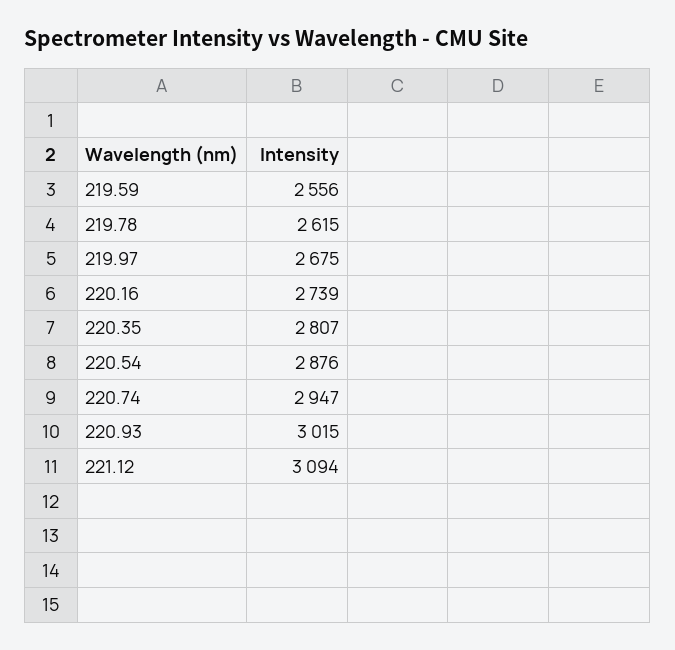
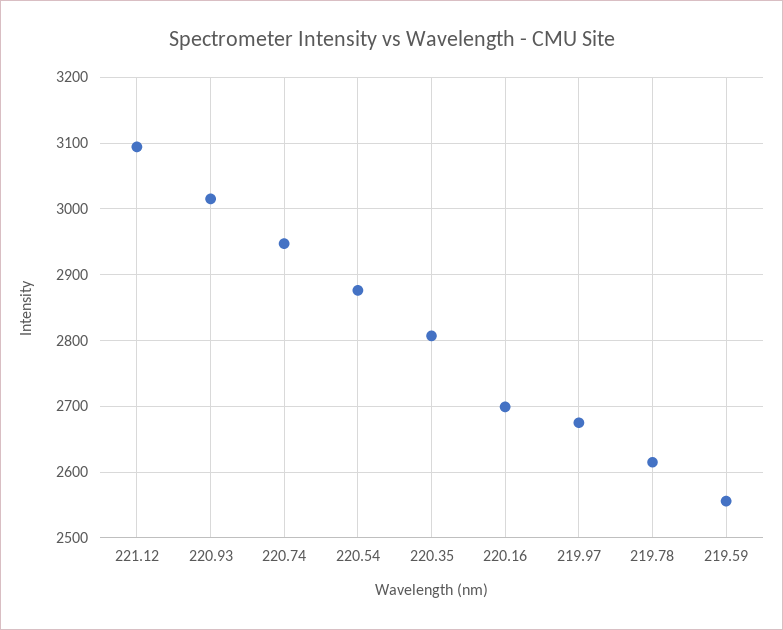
220.16: 2739 -> 2700

